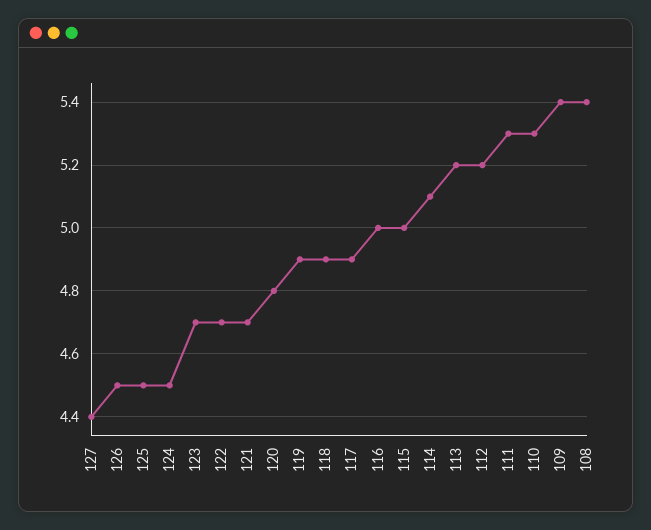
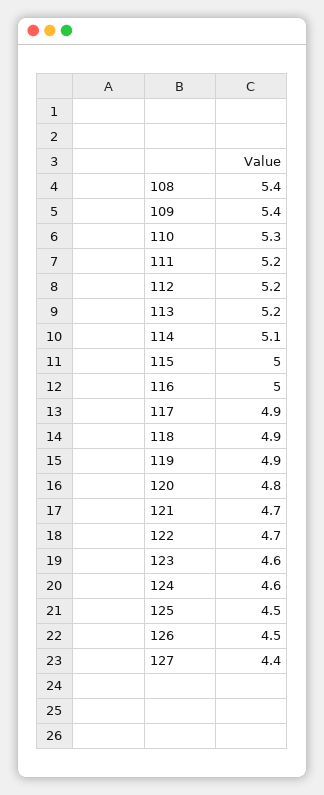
124: 4.5 -> 4.6
123: 4.7 -> 4.6
111: 5.3 -> 5.2

